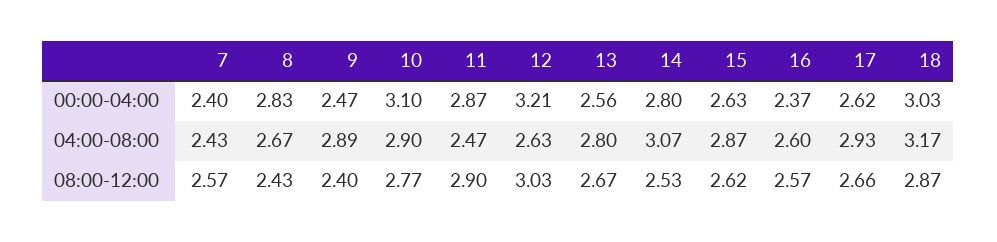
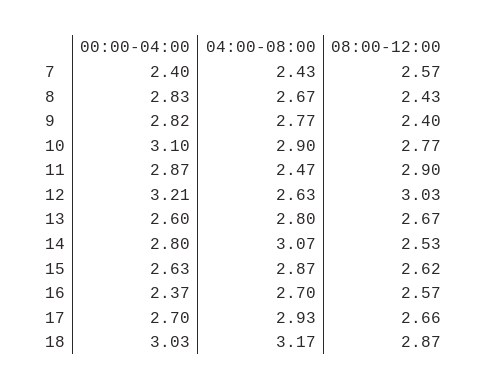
9, 00:00-04:00: 2.47 -> 2.82
13, 00:00-04:00: 2.56 -> 2.6
17, 00:00-04:00: 2.62 -> 2.7
9, 04:00-08:00: 2.89 -> 2.77
16, 04:00-08:00: 2.6 -> 2.7

